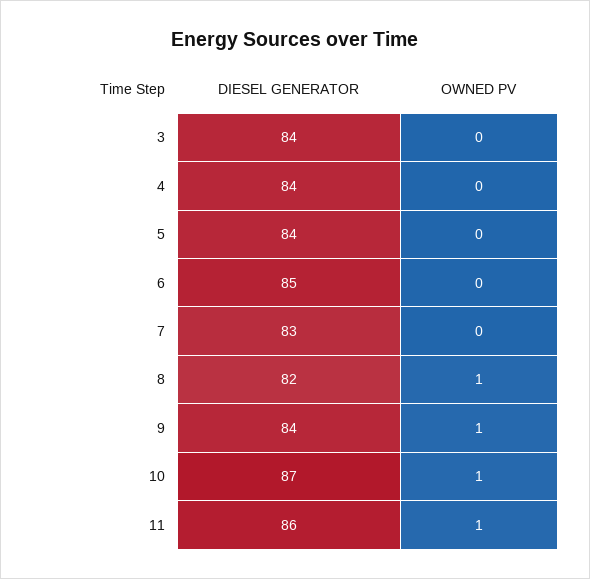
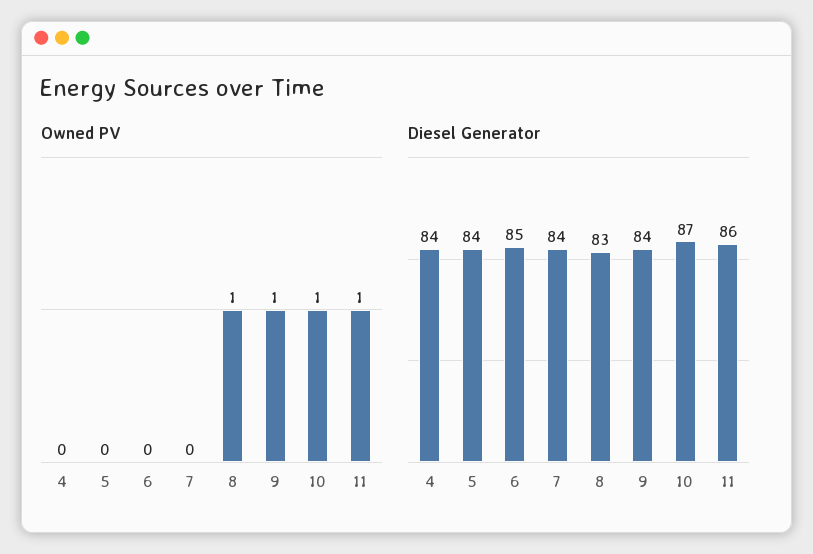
DIESEL GENERATOR, 3: 84 -> none
OWNED PV, 3: 0 -> none
DIESEL GENERATOR, 7: 83 -> 84
DIESEL GENERATOR, 8: 82 -> 83

